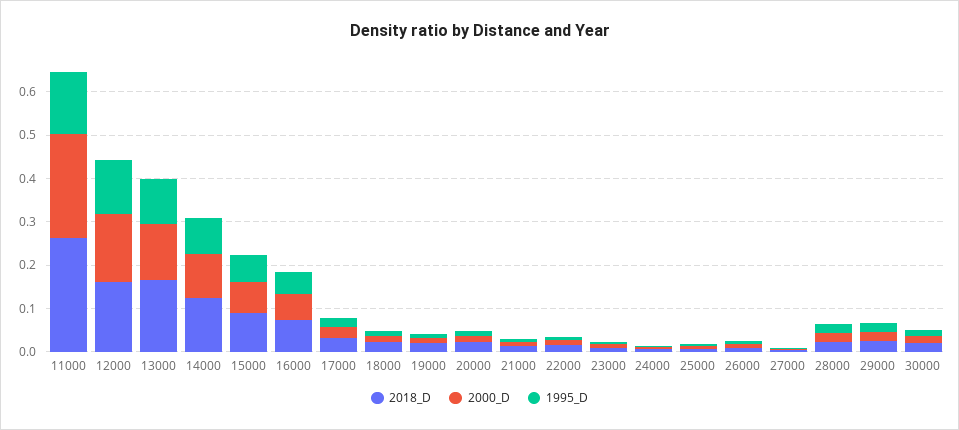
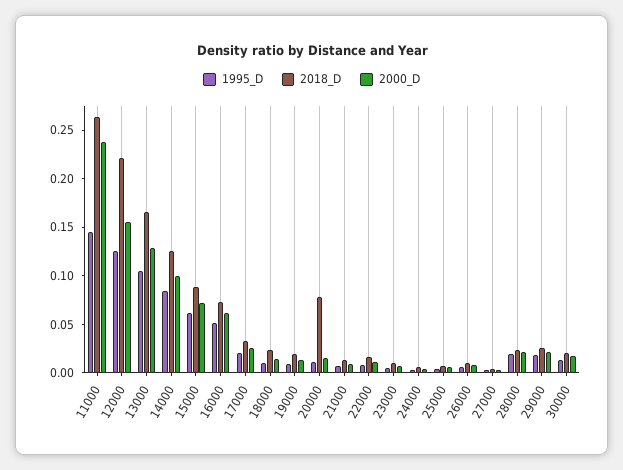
2018_D, 12000: 0.16 -> 0.22
2018_D, 20000: 0.02 -> 0.08

